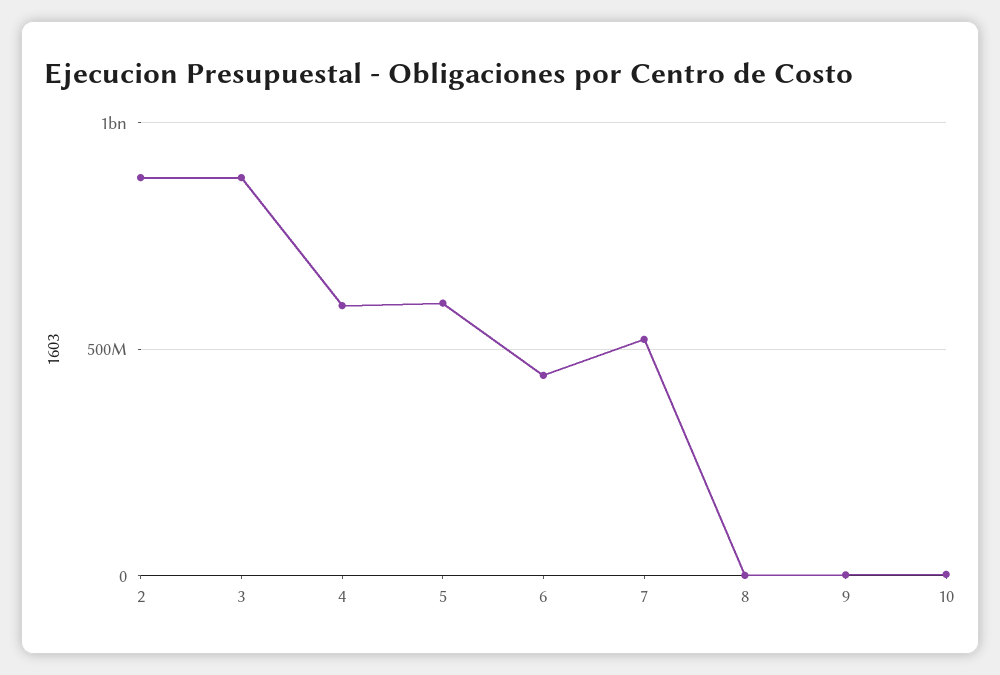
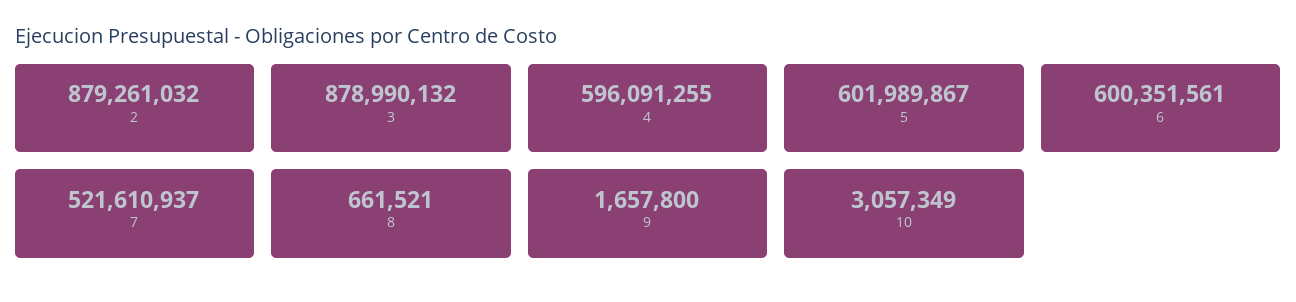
6: 450000000 -> 600351561

